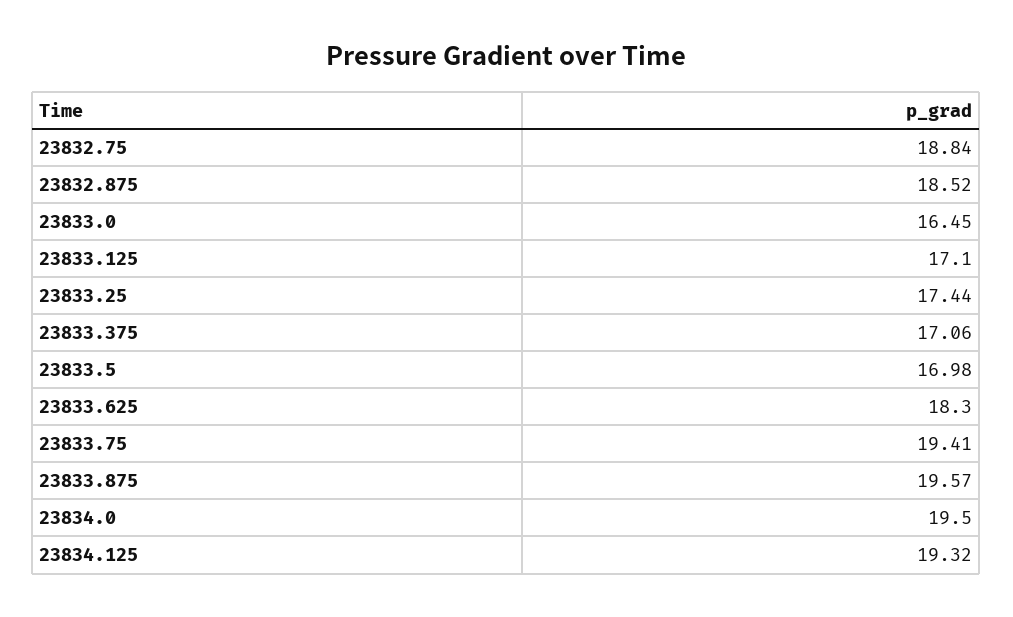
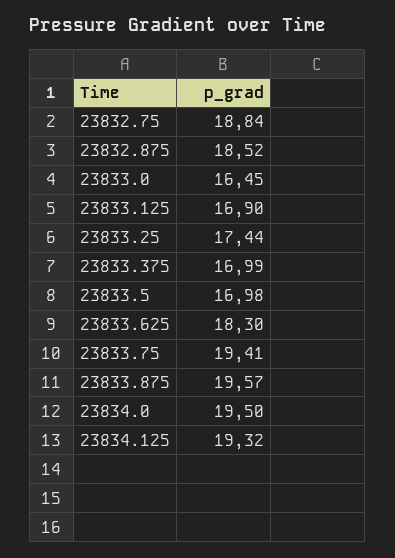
23833.125: 17.1 -> 16.9
23833.375: 17.06 -> 16.99

